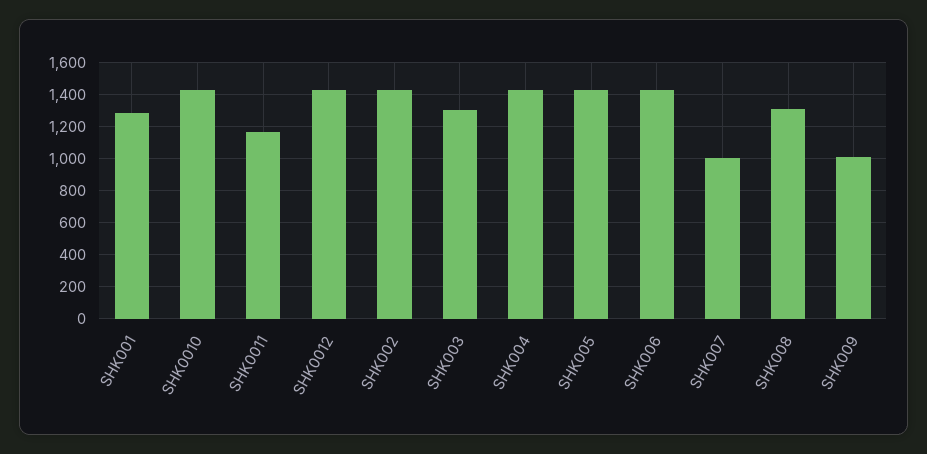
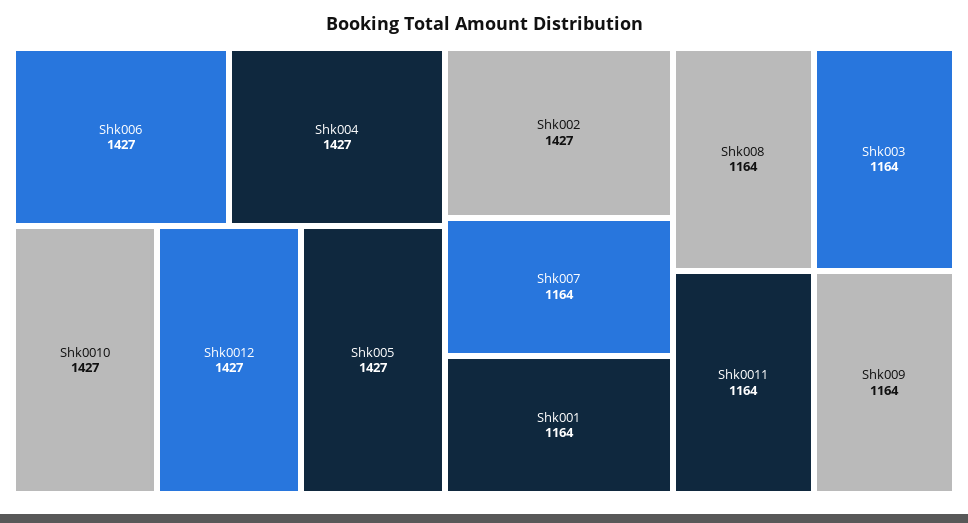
SHK001: 1300 -> 1164
SHK003: 1300 -> 1164
SHK007: 1000 -> 1164
SHK008: 1300 -> 1164
SHK009: 1000 -> 1164

